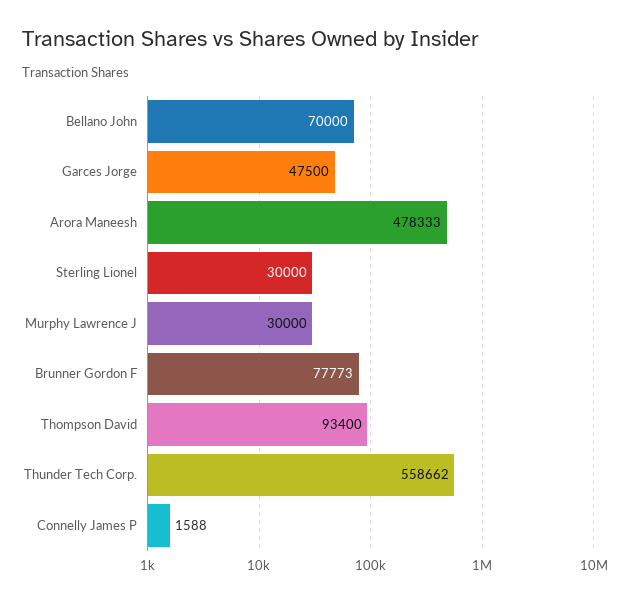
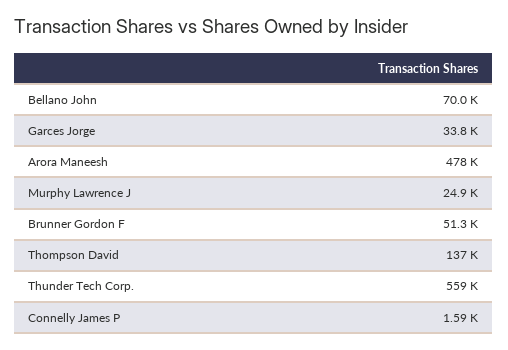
Garces Jorge: 47500 -> 33800
Sterling Lionel: 30000 -> none
Murphy Lawrence J: 30000 -> 24900
Brunner Gordon F: 77773 -> 51300
Thompson David: 93400 -> 137000

